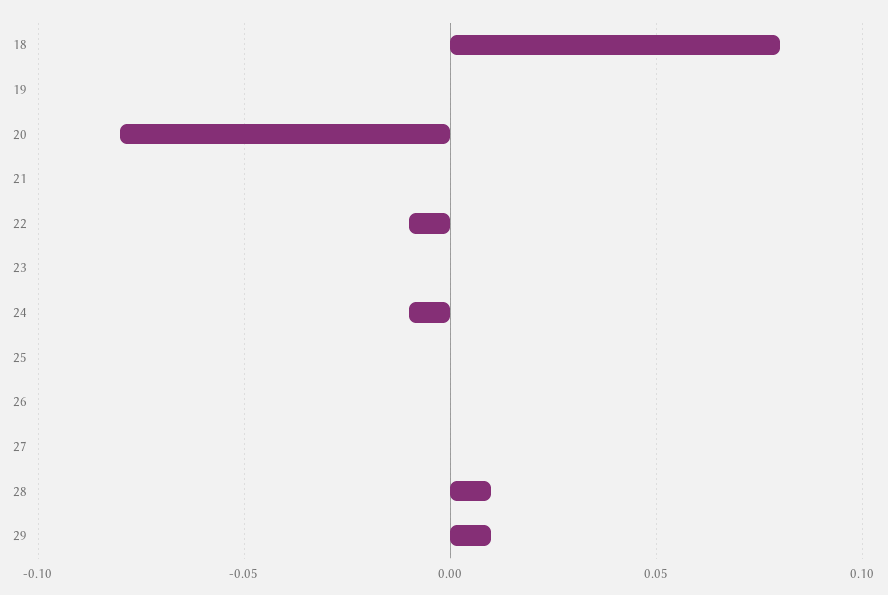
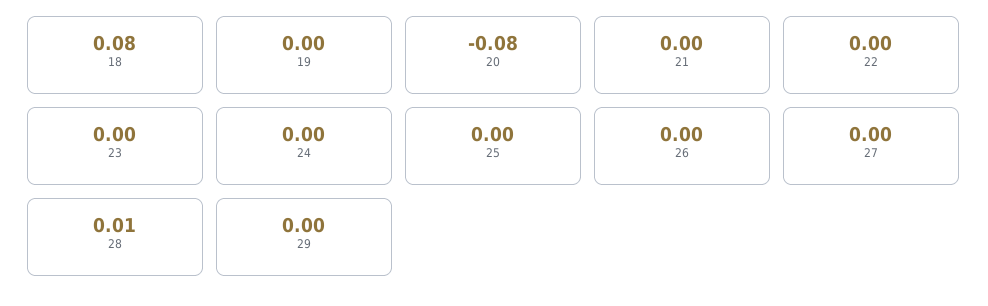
22: -0.01 -> 0
24: -0.01 -> 0
29: 0.01 -> 0

